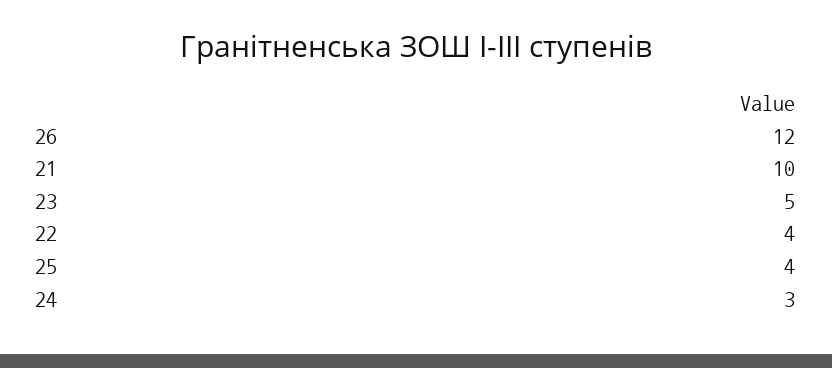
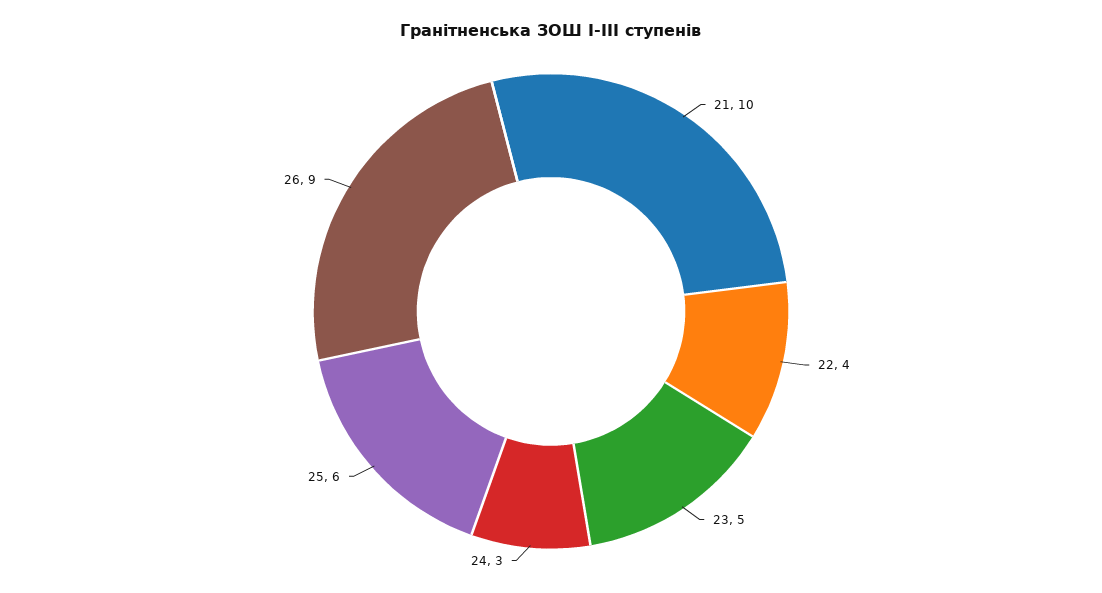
26: 12 -> 9
25: 4 -> 6

